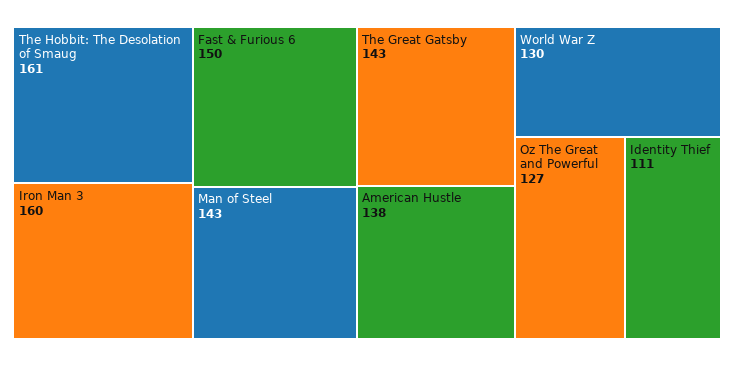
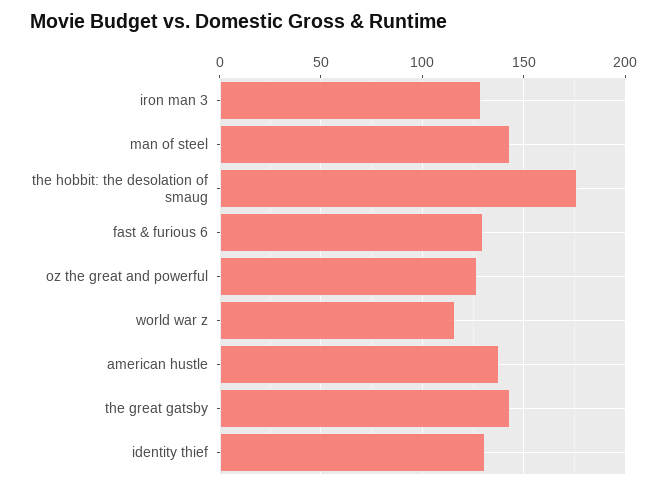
The Hobbit: The Desolation of Smaug: 161 -> 175
Iron Man 3: 160 -> 130
Fast & Furious 6: 150 -> 130
World War Z: 130 -> 115
Identity Thief: 111 -> 130

